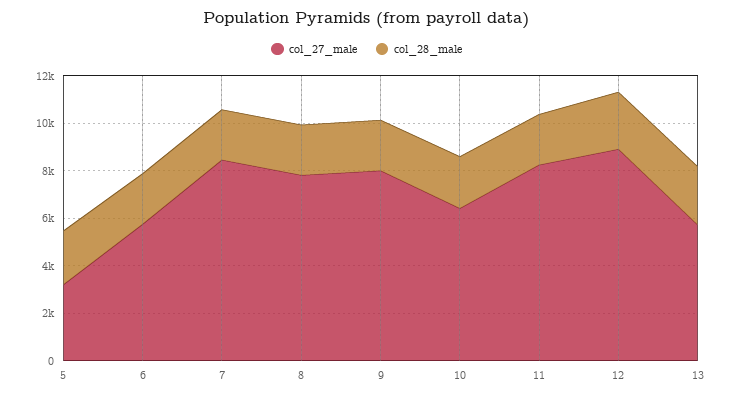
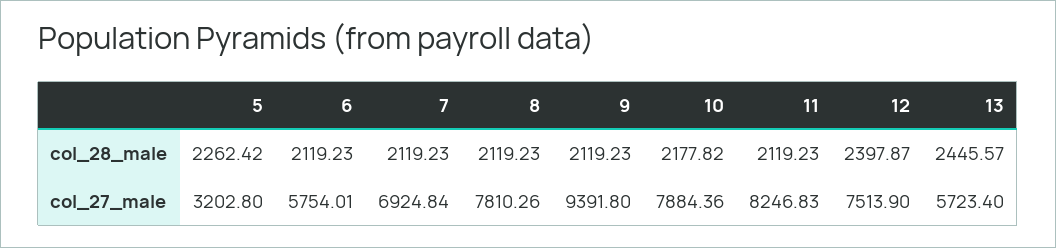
col_27_male, 7: 8500 -> 6924.84
col_27_male, 9: 8000 -> 9391.8
col_27_male, 10: 6500 -> 7884.36
col_27_male, 12: 9000 -> 7513.9

